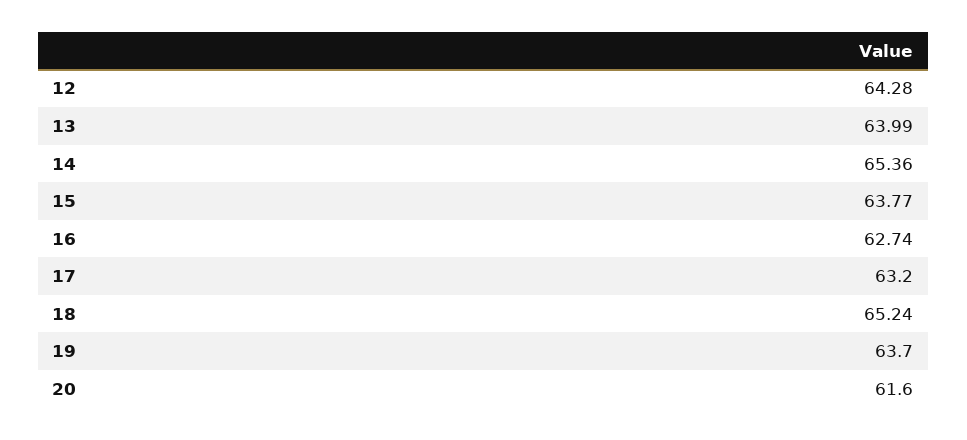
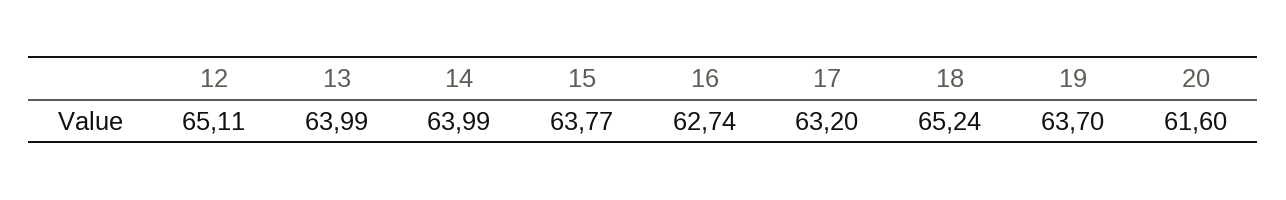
12: 64.28 -> 65.11
14: 65.36 -> 63.99

